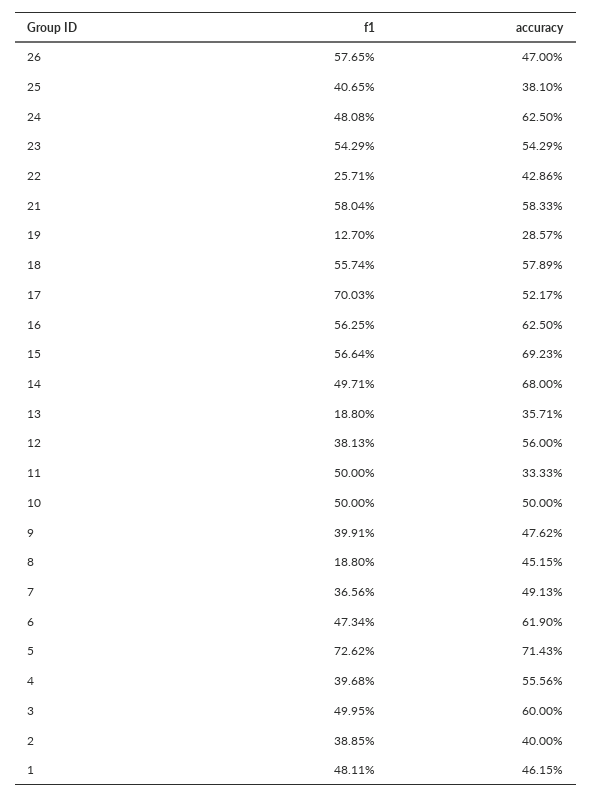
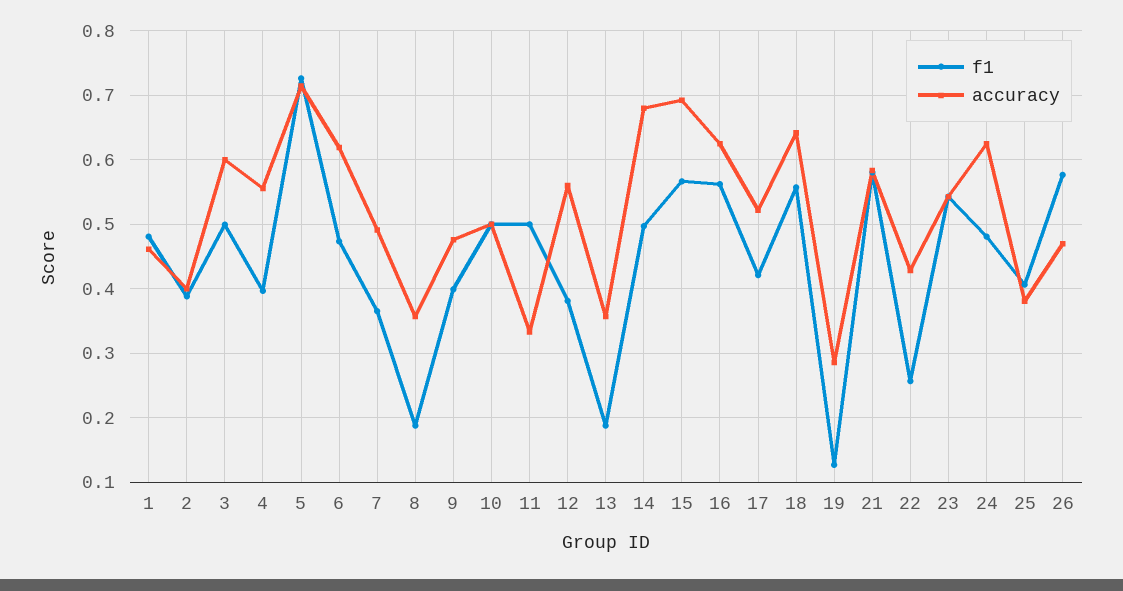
accuracy, 18: 0.5789 -> 0.64
f1, 17: 0.7003 -> 0.42
accuracy, 8: 0.4515 -> 0.36

